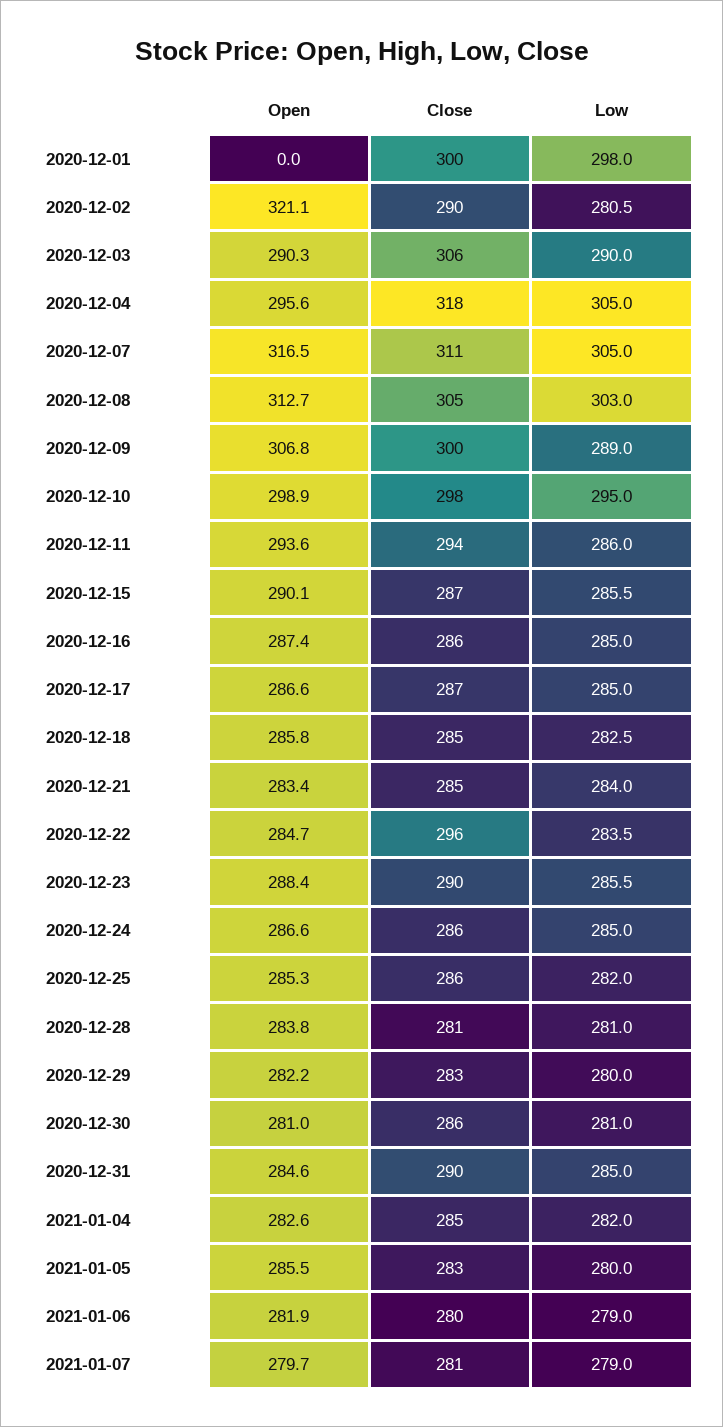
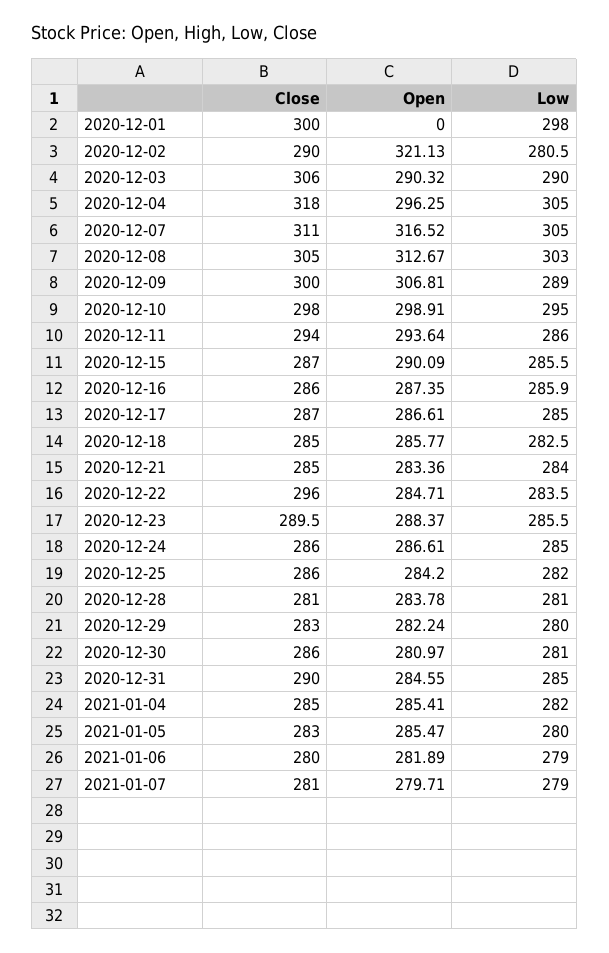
Open, 2020-12-04: 295.6 -> 296.25
Low, 2020-12-16: 285 -> 285.9
Open, 2020-12-25: 285.3 -> 284.2
Open, 2021-01-04: 282.6 -> 285.41

